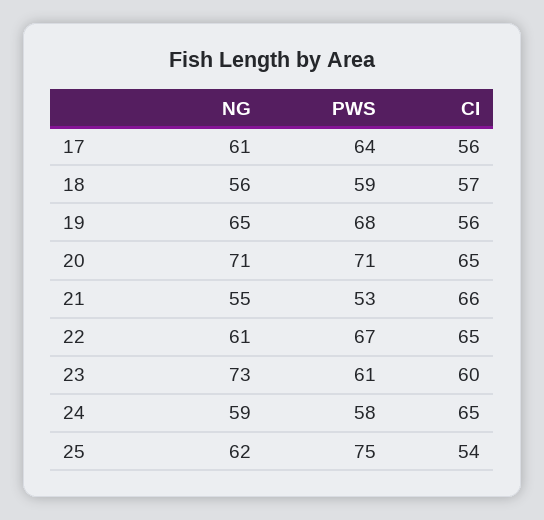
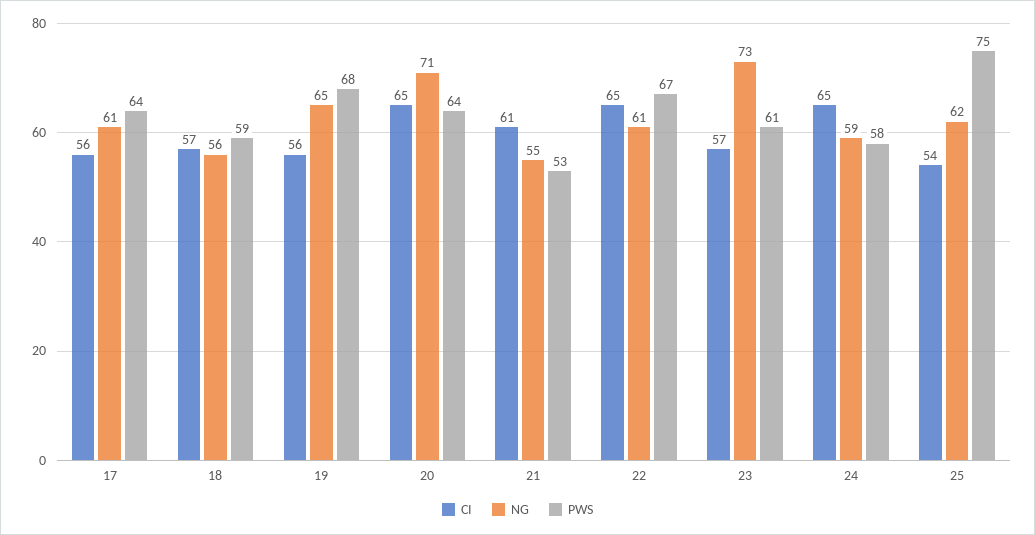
PWS, 20: 71 -> 64
CI, 21: 66 -> 61
CI, 23: 60 -> 57

